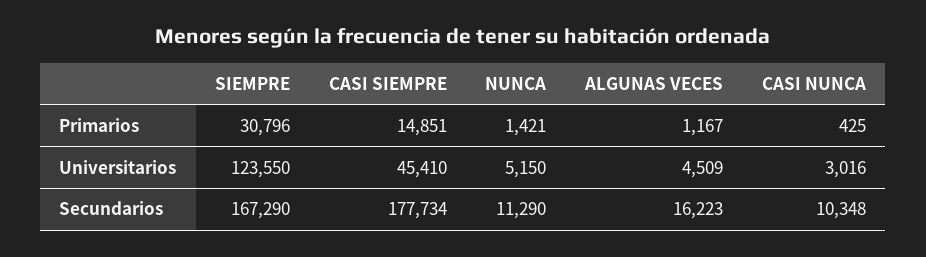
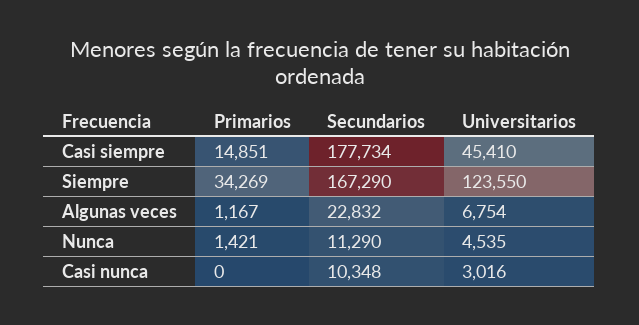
SIEMPRE, Primarios: 30796 -> 34269
CASI NUNCA, Primarios: 425 -> 0
NUNCA, Universitarios: 5150 -> 4535
ALGUNAS VECES, Universitarios: 4509 -> 6754
ALGUNAS VECES, Secundarios: 16223 -> 22832

